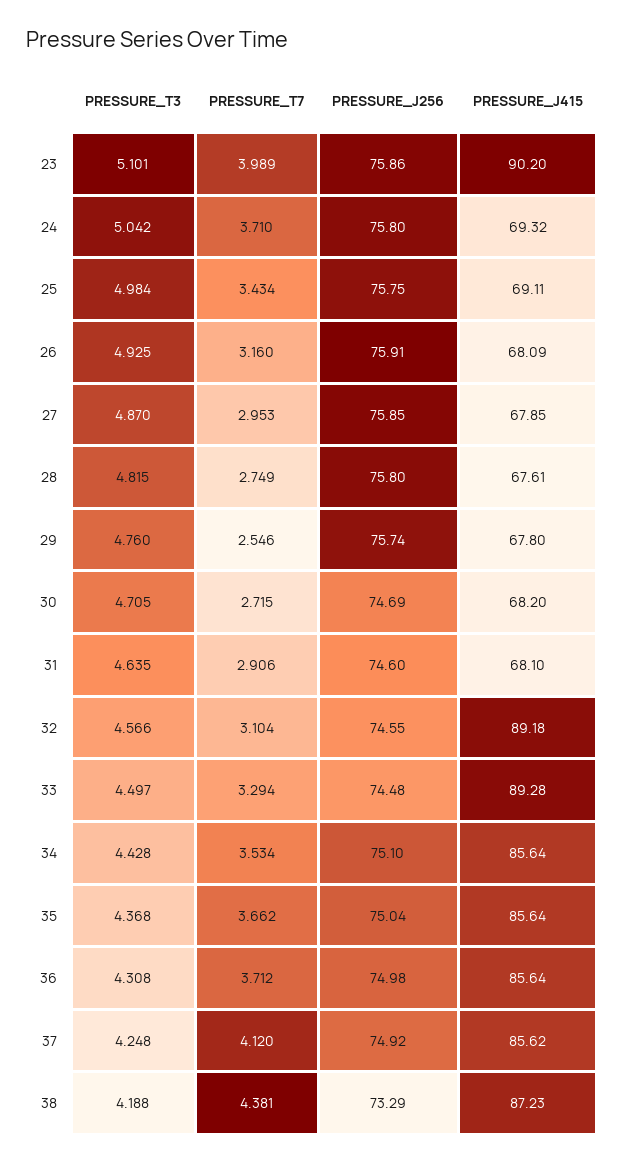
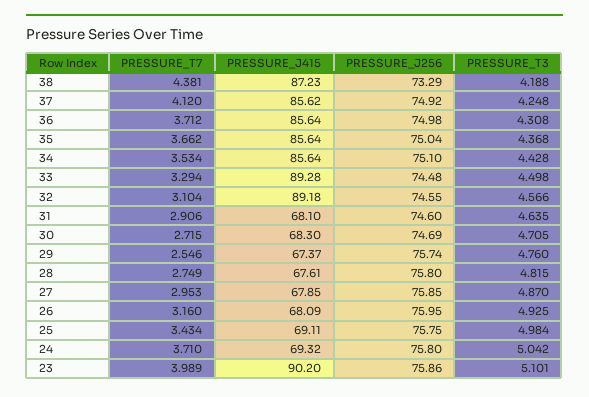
PRESSURE_J256, 26: 75.91 -> 75.95
PRESSURE_J415, 29: 67.8 -> 67.37
PRESSURE_J415, 30: 68.2 -> 68.3
PRESSURE_T3, 33: 4.497 -> 4.498

